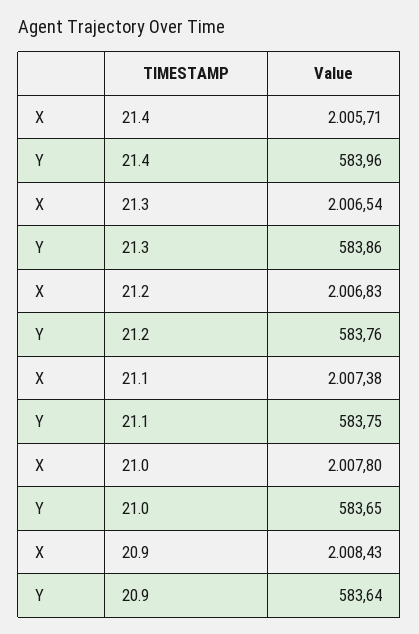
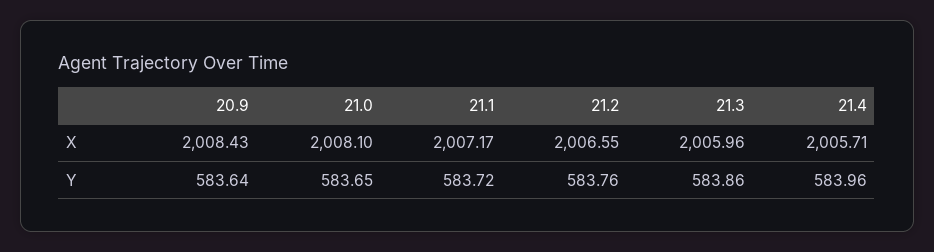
X, 21.3: 2006.54 -> 2005.96
X, 21.2: 2006.83 -> 2006.55
X, 21.1: 2007.38 -> 2007.17
Y, 21.1: 583.75 -> 583.72
X, 21.0: 2007.8 -> 2008.1

